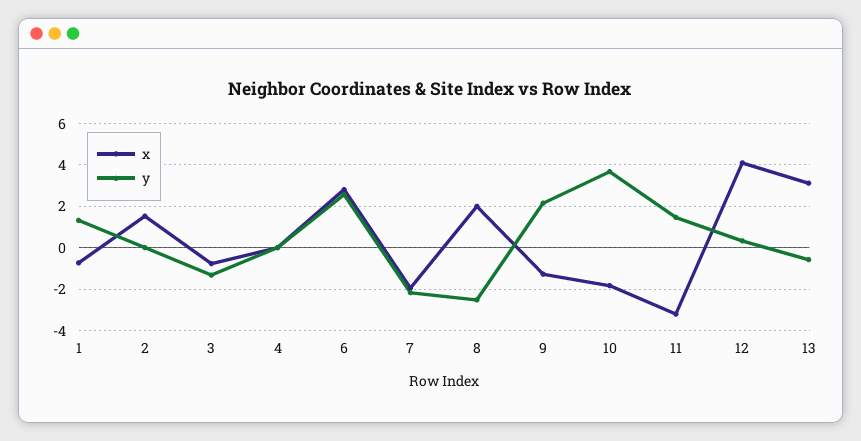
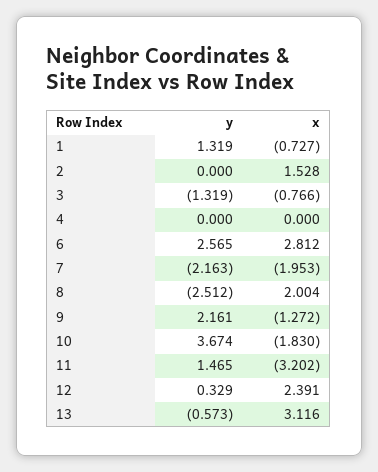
x, 12: 4 -> 2.391

